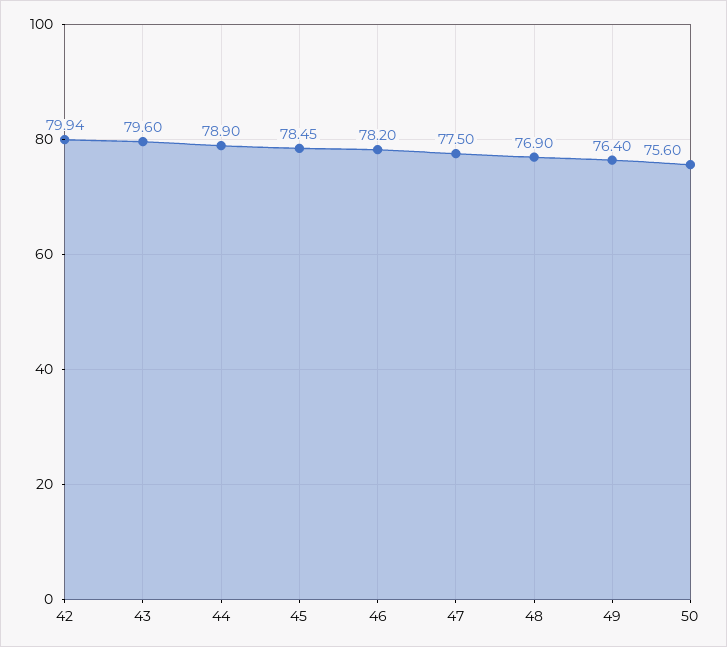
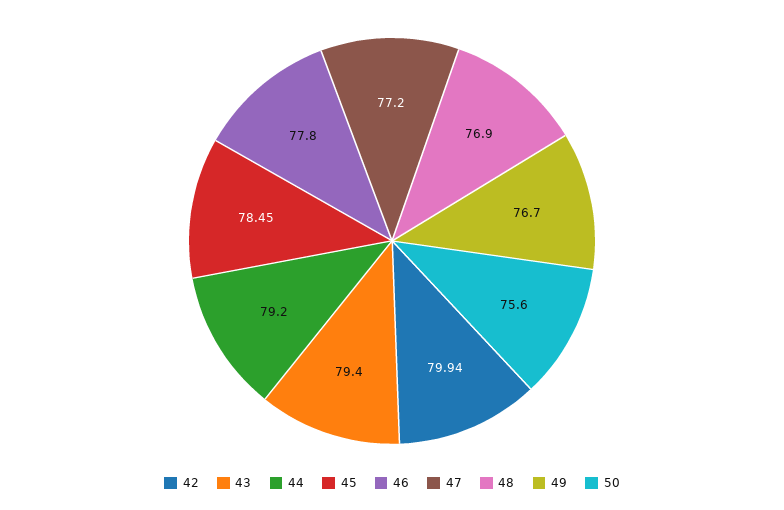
43: 79.6 -> 79.4
44: 78.9 -> 79.2
46: 78.2 -> 77.8
47: 77.5 -> 77.2
49: 76.4 -> 76.7

